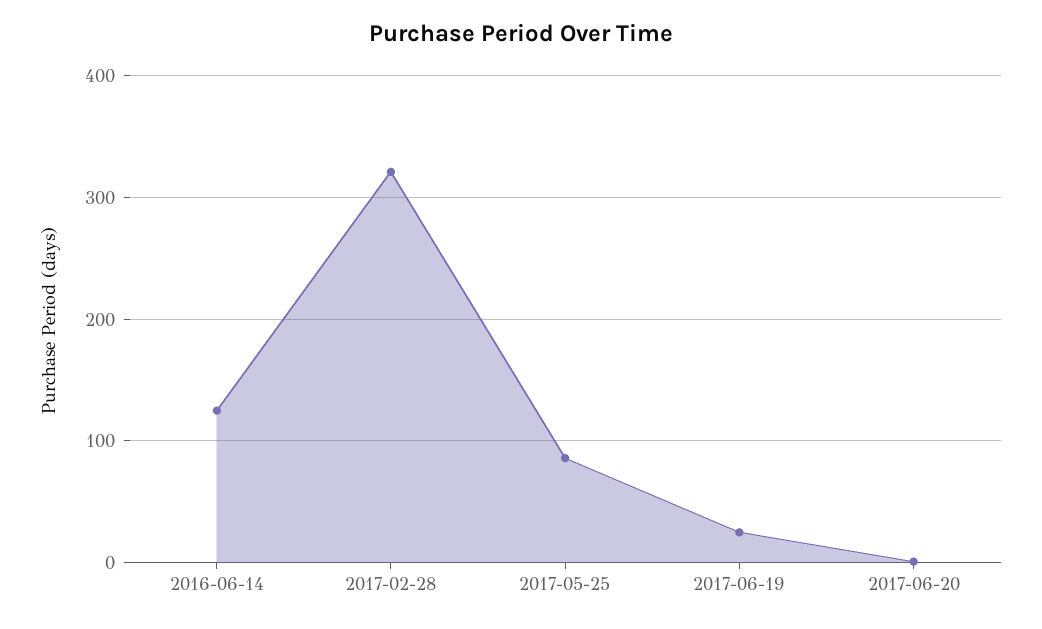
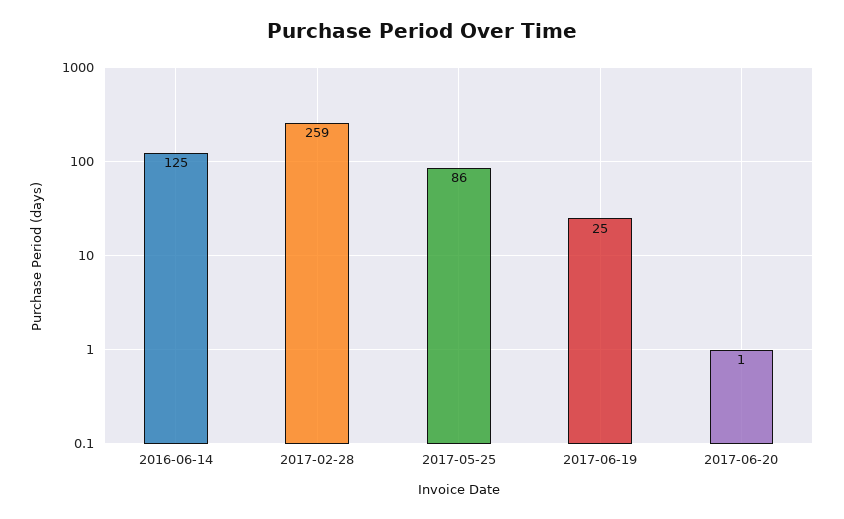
2017-02-28: 320 -> 259

